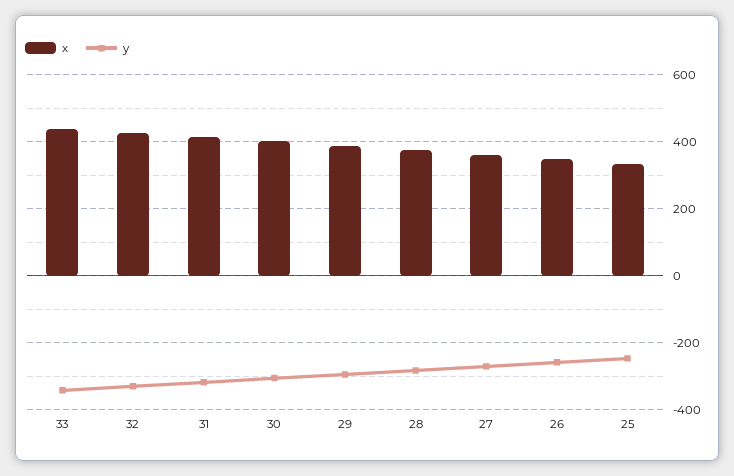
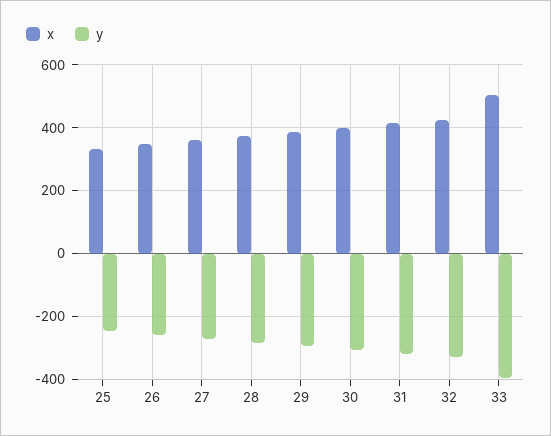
x, 33: 440 -> 500
y, 33: -340 -> -400

